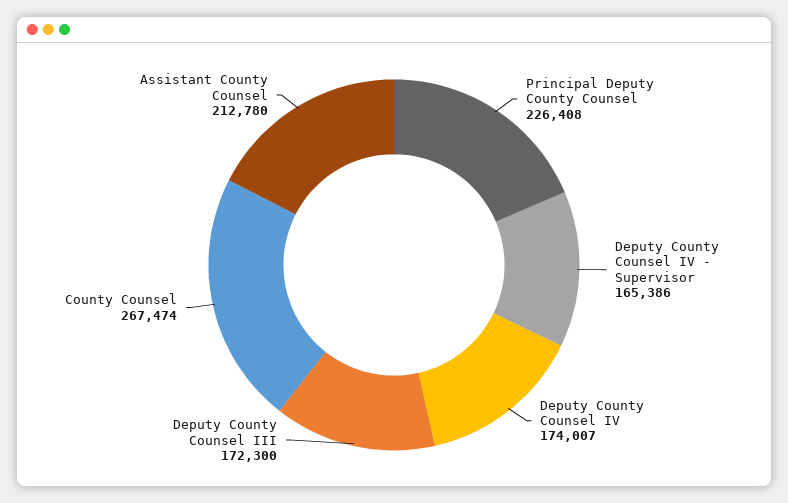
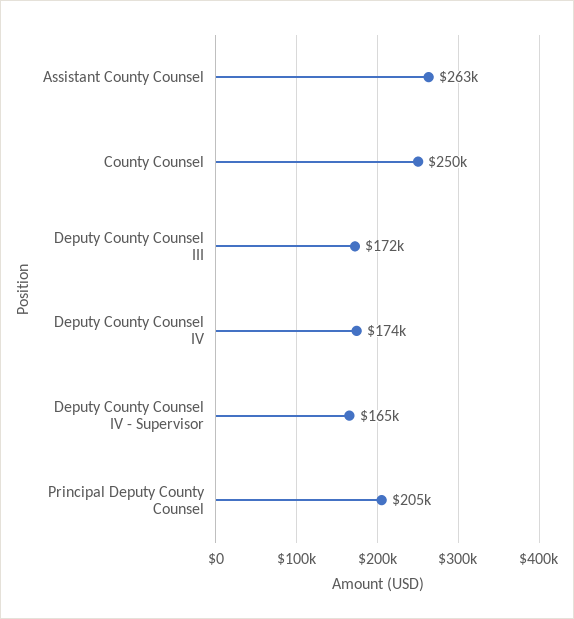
Principal Deputy County Counsel: 226408 -> 205000
County Counsel: 267474 -> 250000
Assistant County Counsel: 212780 -> 263000

